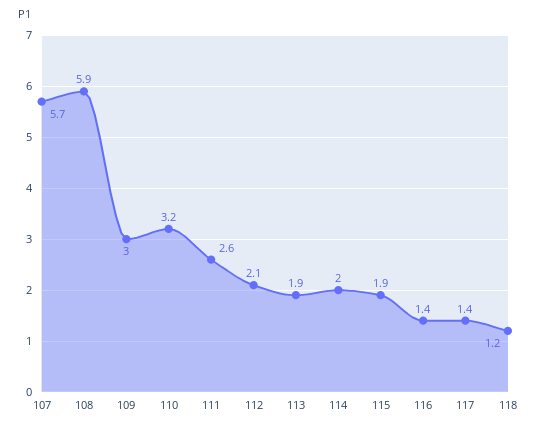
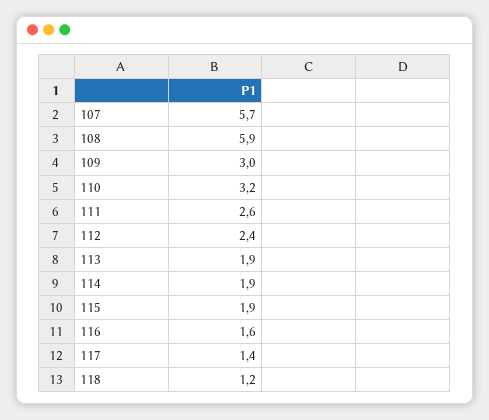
112: 2.1 -> 2.4
114: 2 -> 1.9
116: 1.4 -> 1.6

